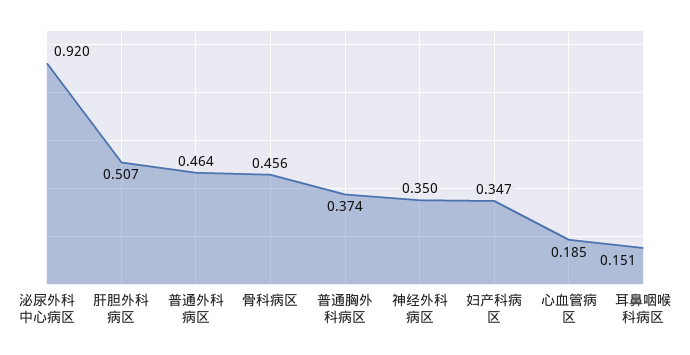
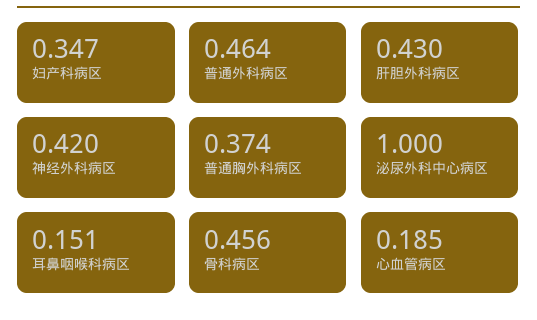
泌尿外科中心病区: 0.92 -> 1
肝胆外科病区: 0.507 -> 0.43
神经外科病区: 0.35 -> 0.42

